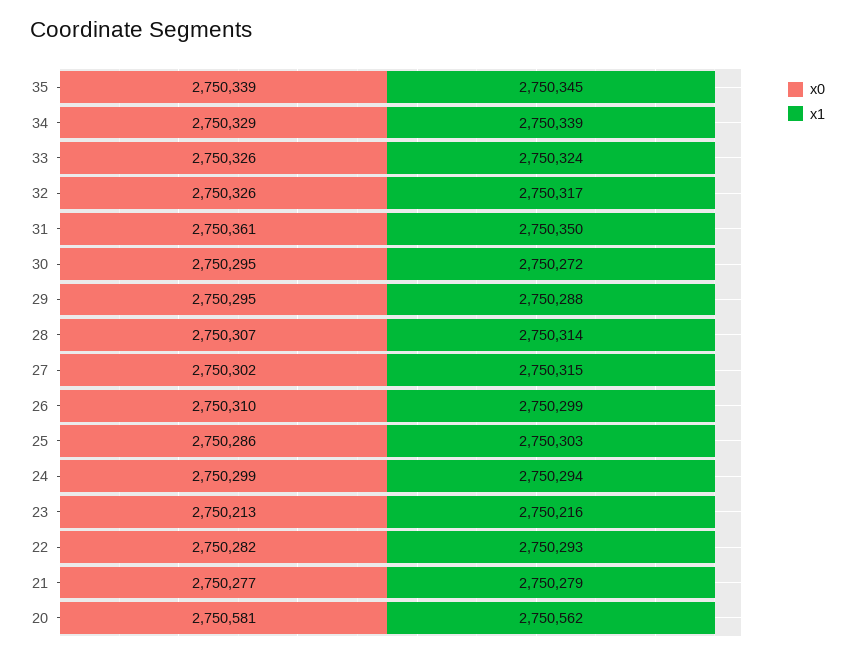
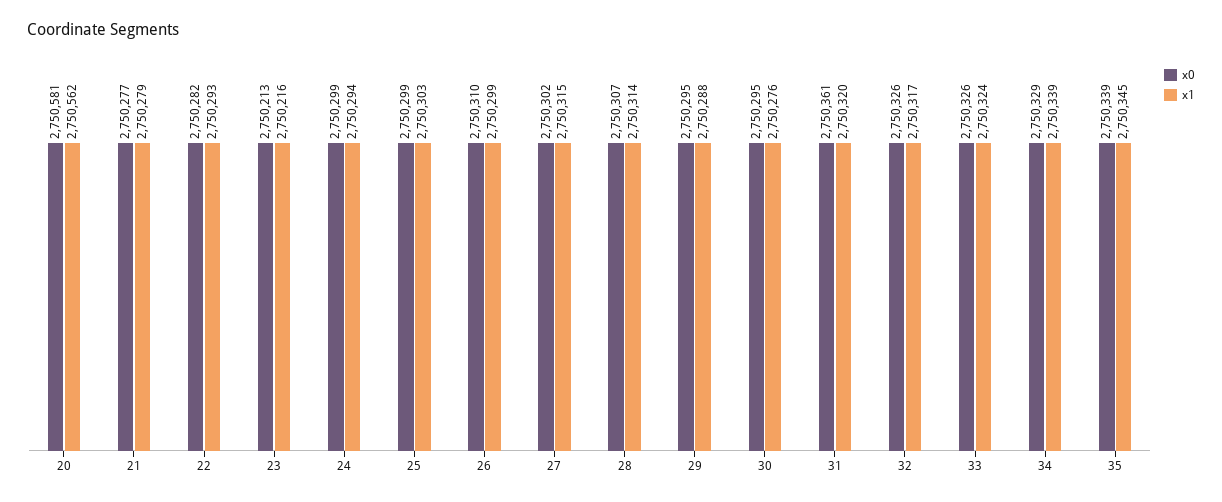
x1, 31: 2750350 -> 2750320
x1, 30: 2750272 -> 2750276
x0, 25: 2750286 -> 2750299

